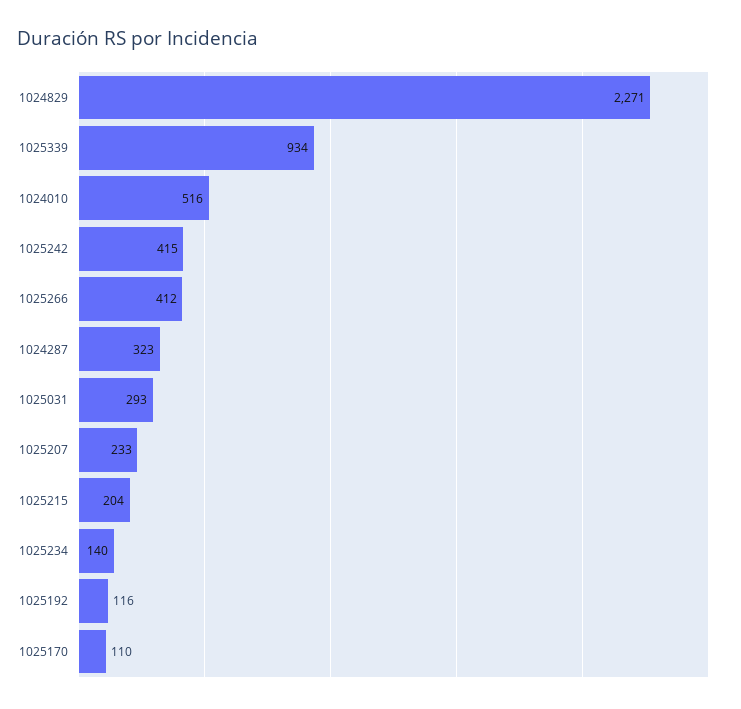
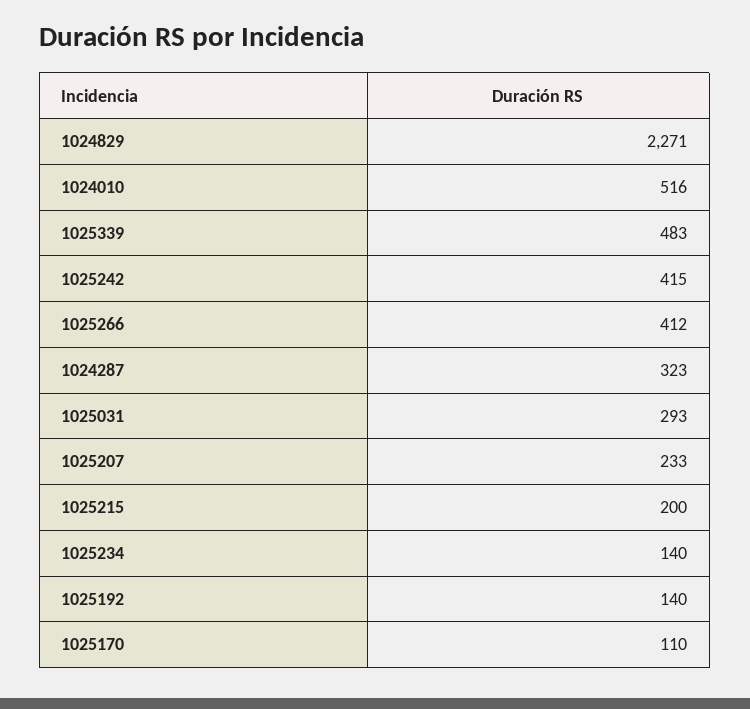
1025339: 934 -> 483
1025215: 204 -> 200
1025192: 116 -> 140

